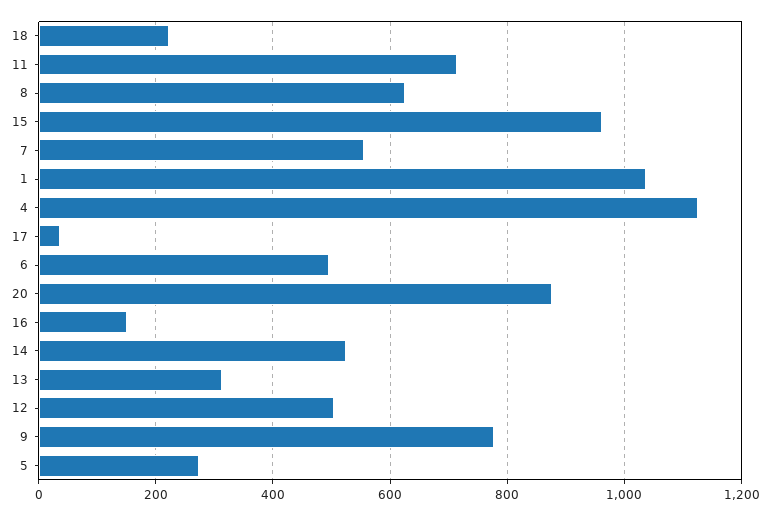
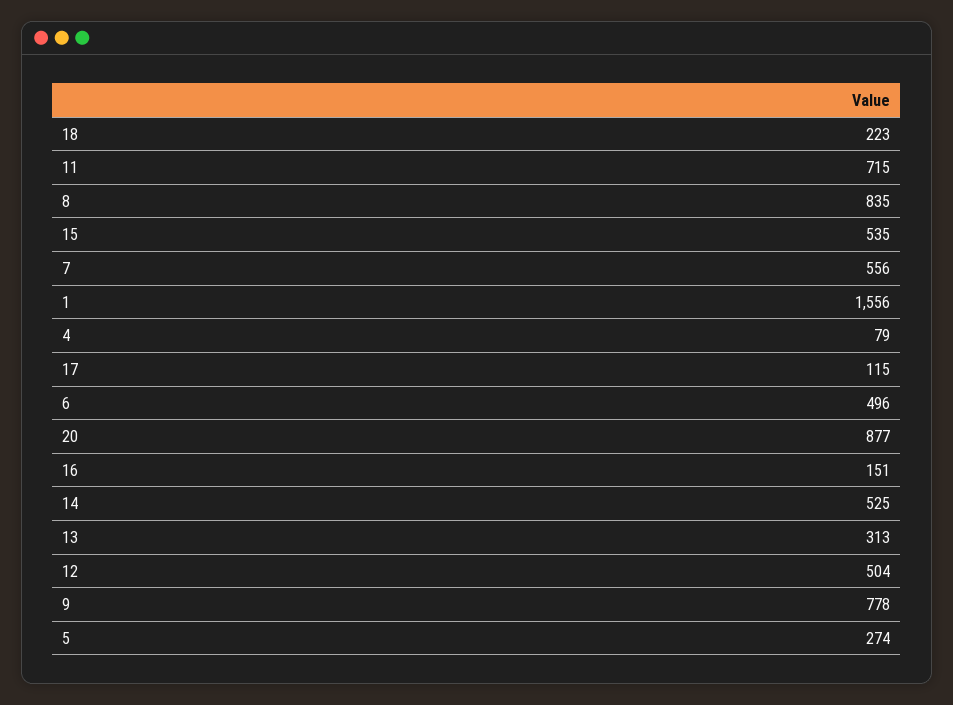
8: 620 -> 835
15: 960 -> 535
1: 1040 -> 1556
4: 1120 -> 79
17: 40 -> 115

